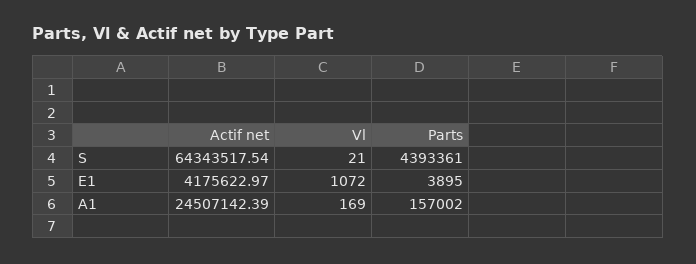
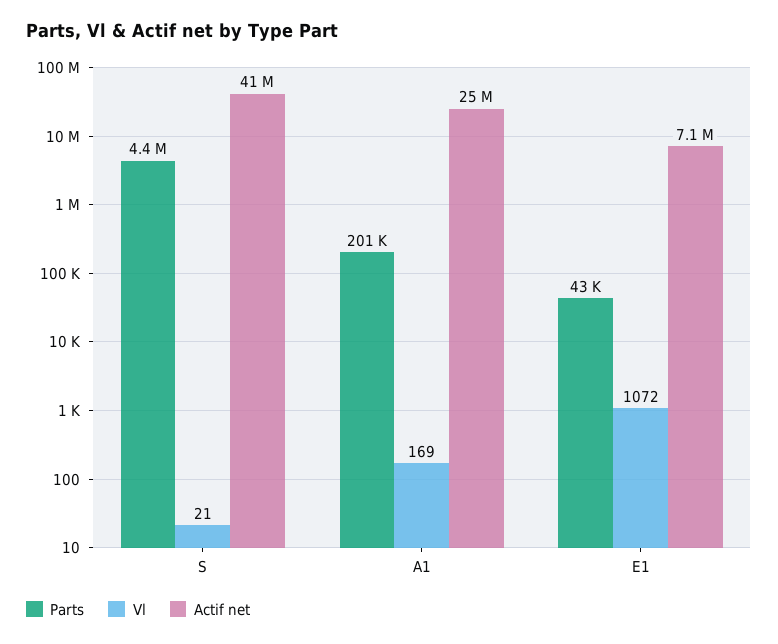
Actif net, S: 64343517.54 -> 41000000
Actif net, E1: 4175622.97 -> 7100000
Parts, E1: 3895 -> 43000
Parts, A1: 157002 -> 201000

